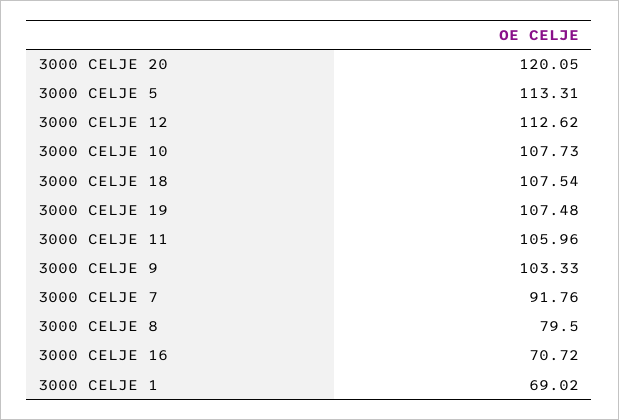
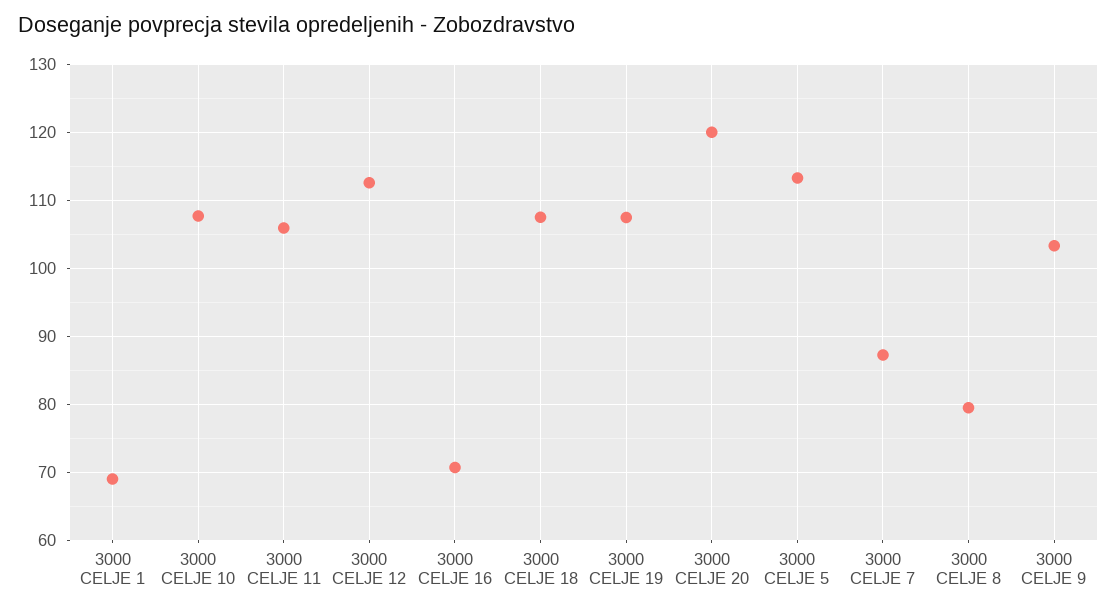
3000 CELJE 7: 91.76 -> 87

